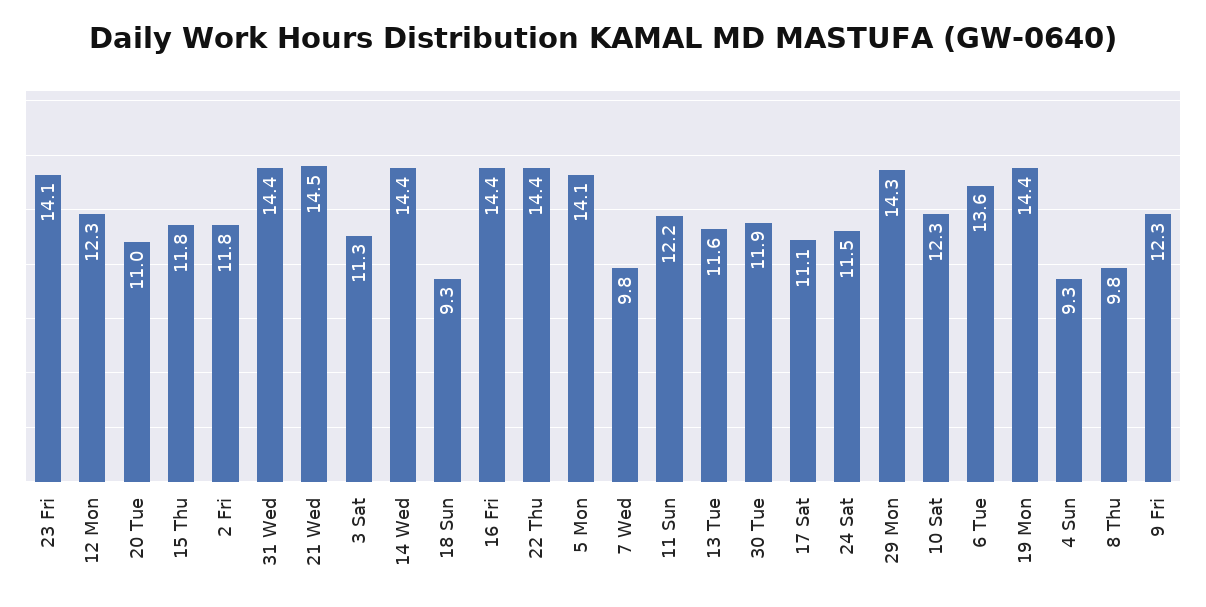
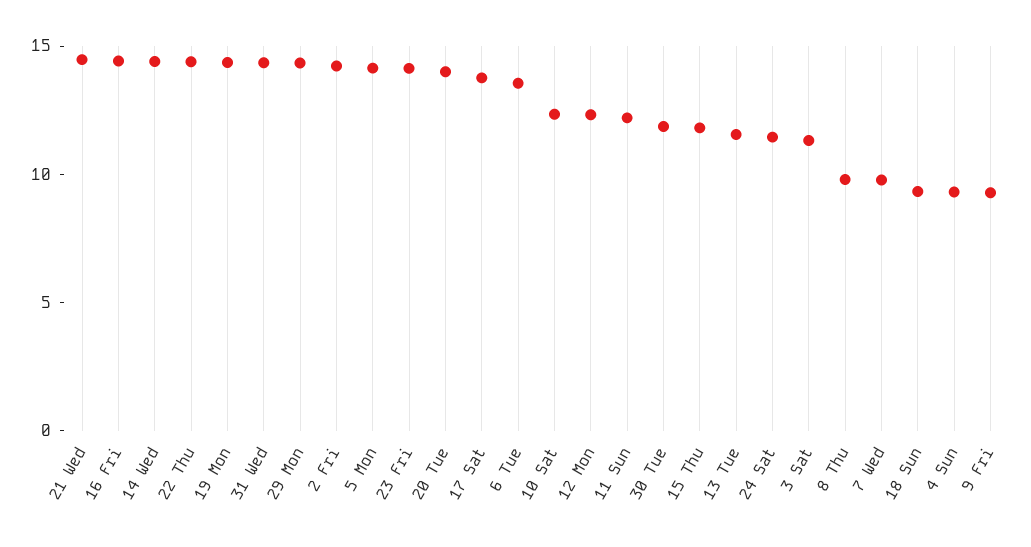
20 Tue: 11 -> 14
2 Fri: 11.8 -> 14
17 Sat: 11.1 -> 14
9 Fri: 12.3 -> 9

